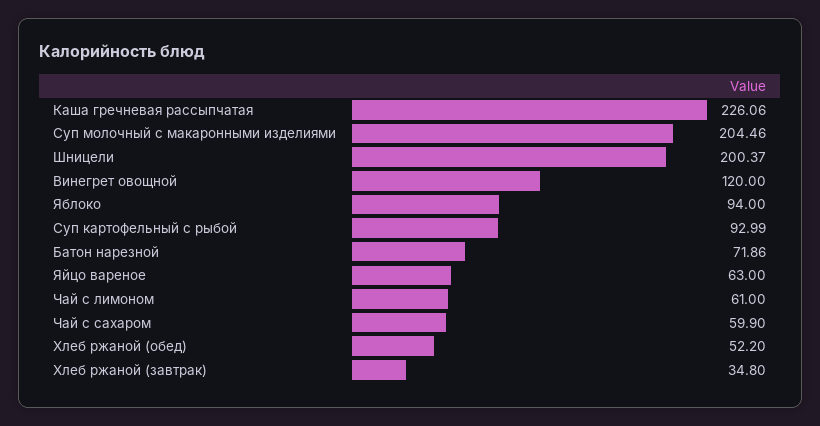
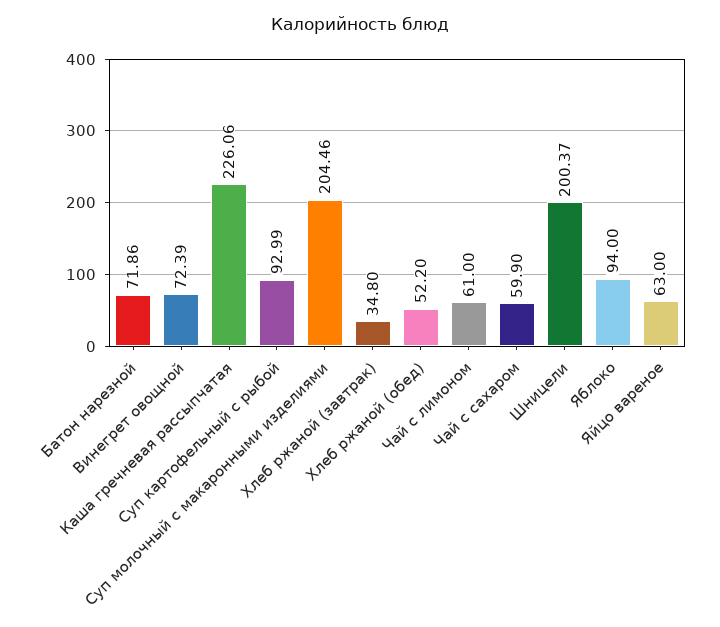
Винегрет овощной: 120 -> 72.39

